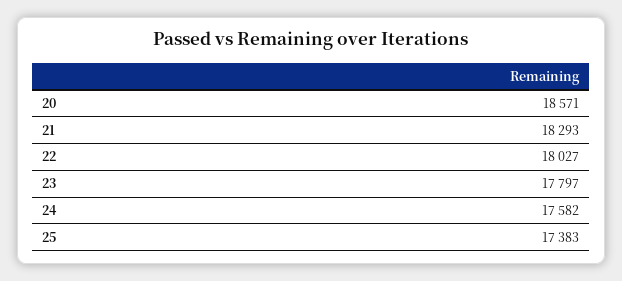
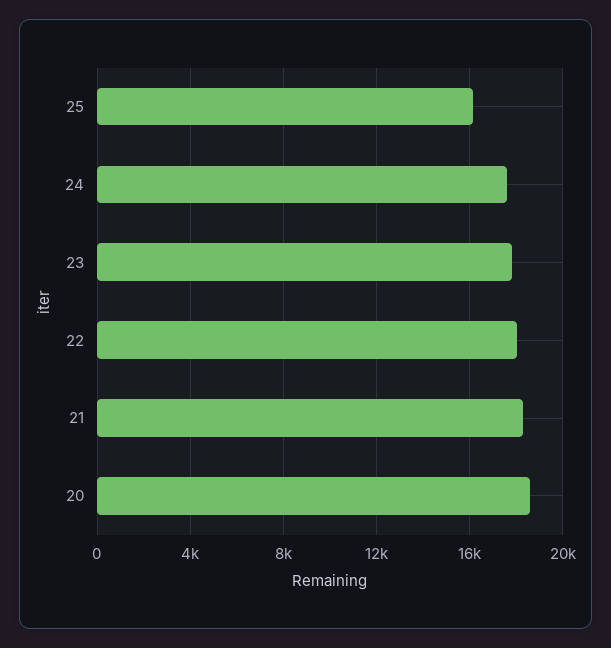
25: 17383 -> 16000

